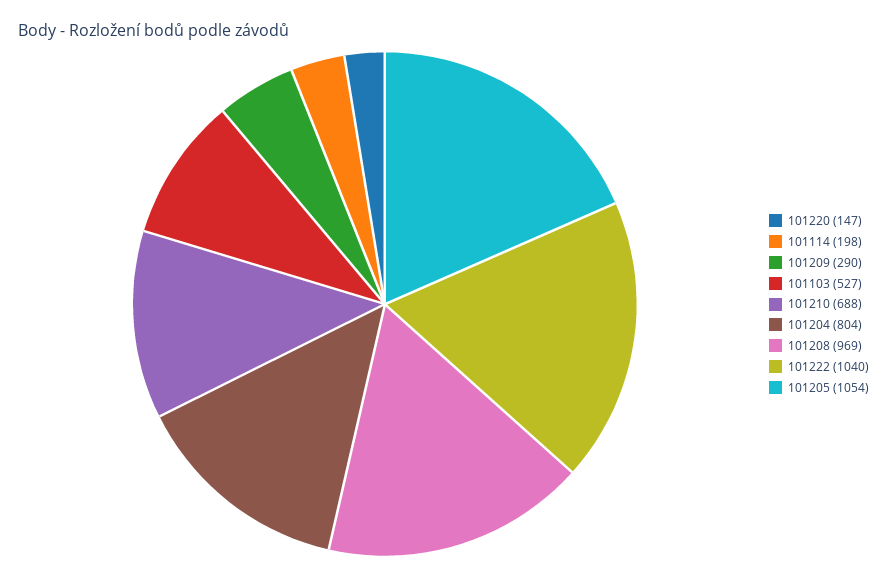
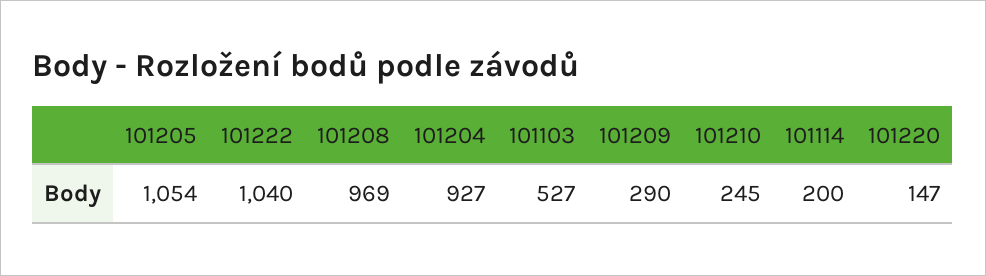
101114: 198 -> 200
101210: 688 -> 245
101204: 804 -> 927

